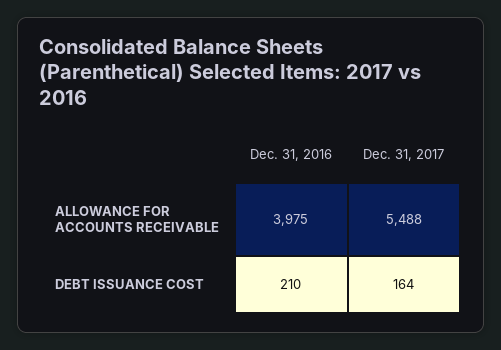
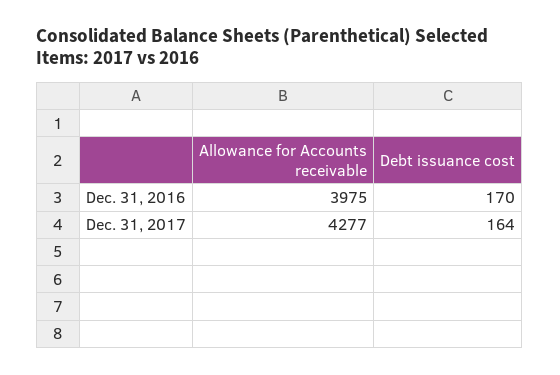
Dec. 31, 2017, ALLOWANCE FOR ACCOUNTS RECEIVABLE: 5488 -> 4277
Dec. 31, 2016, DEBT ISSUANCE COST: 210 -> 170

